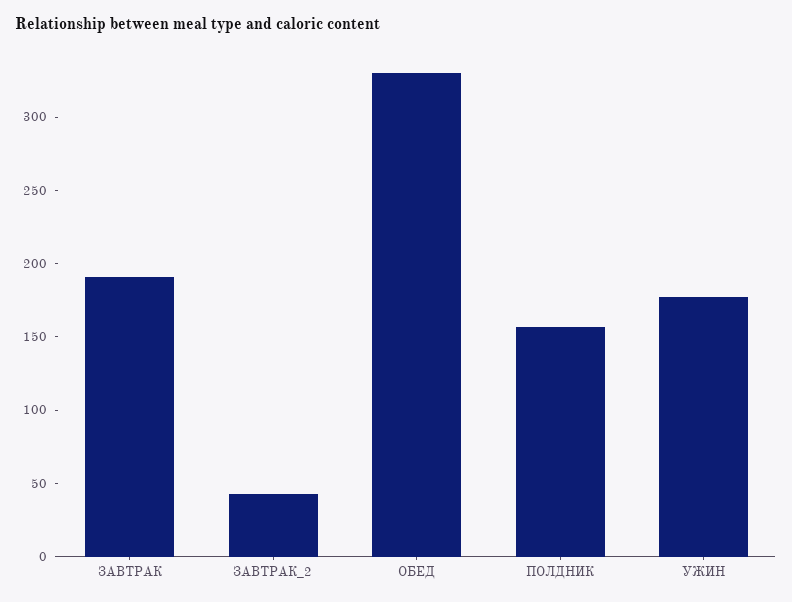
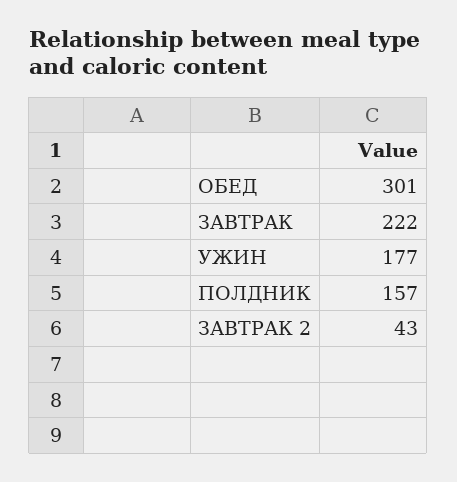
ЗАВТРАК: 190 -> 222
ОБЕД: 330 -> 301

